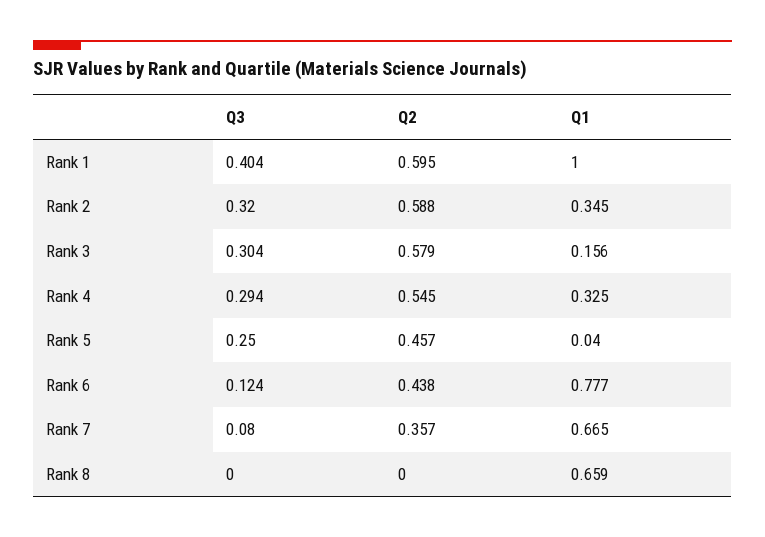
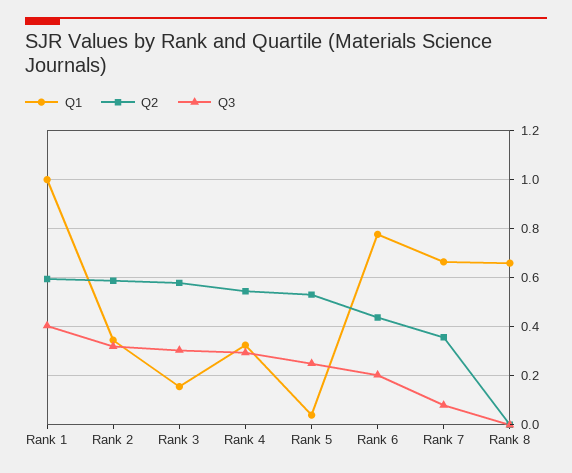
Q2, Rank 5: 0.457 -> 0.525
Q3, Rank 6: 0.124 -> 0.2

